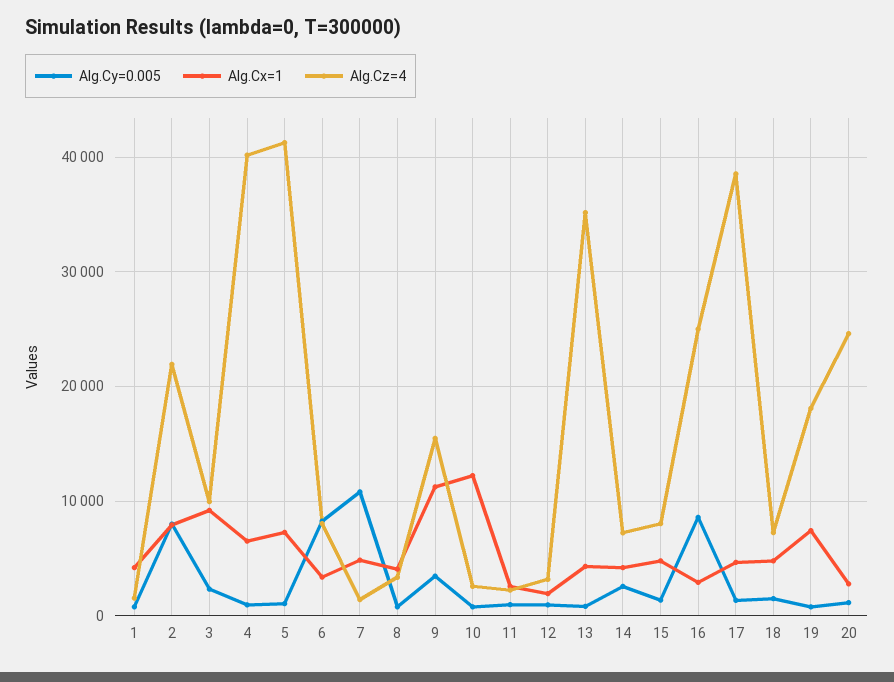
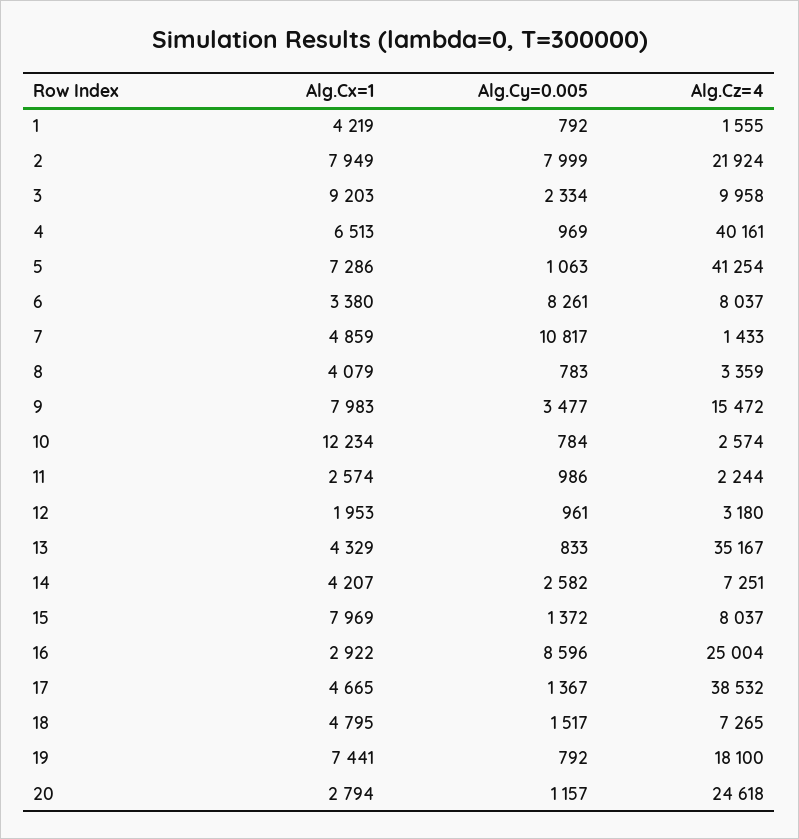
Alg.Cx=1, 9: 11000 -> 7983
Alg.Cx=1, 15: 5000 -> 7969

